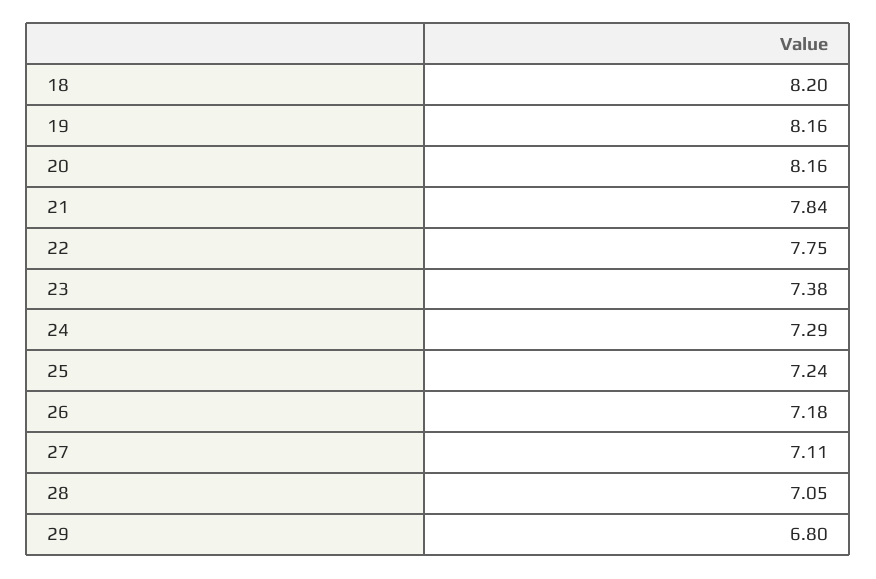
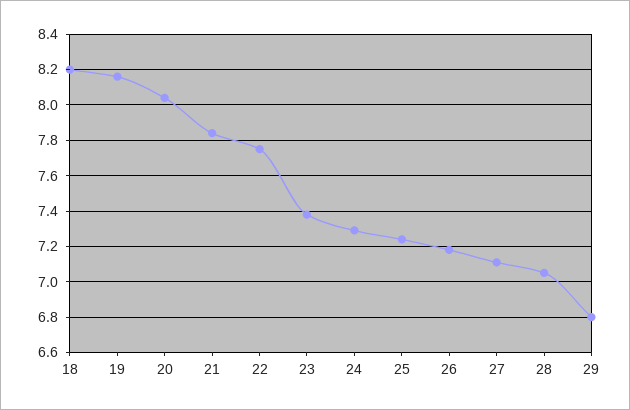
20: 8.16 -> 8.05

